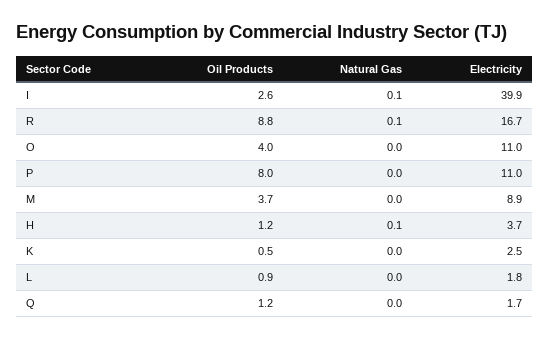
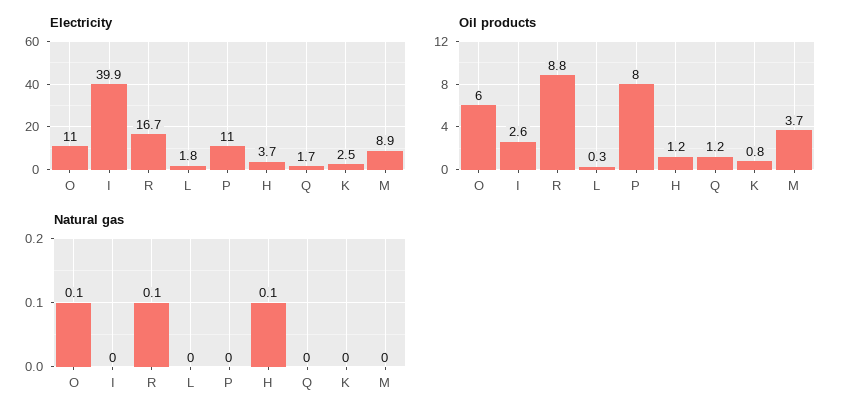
Natural Gas, I: 0.1 -> 0
Oil Products, O: 4 -> 6
Natural Gas, O: 0 -> 0.1
Oil Products, K: 0.5 -> 0.8
Oil Products, L: 0.9 -> 0.3

